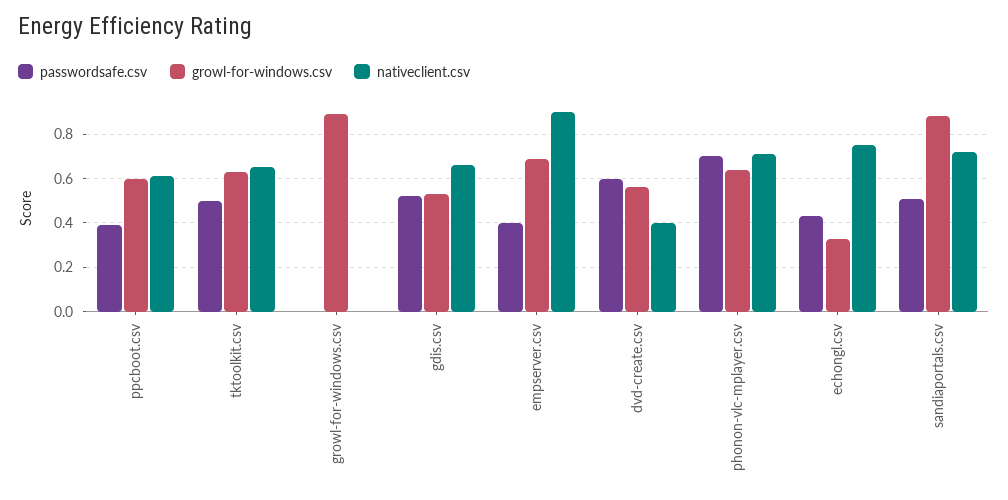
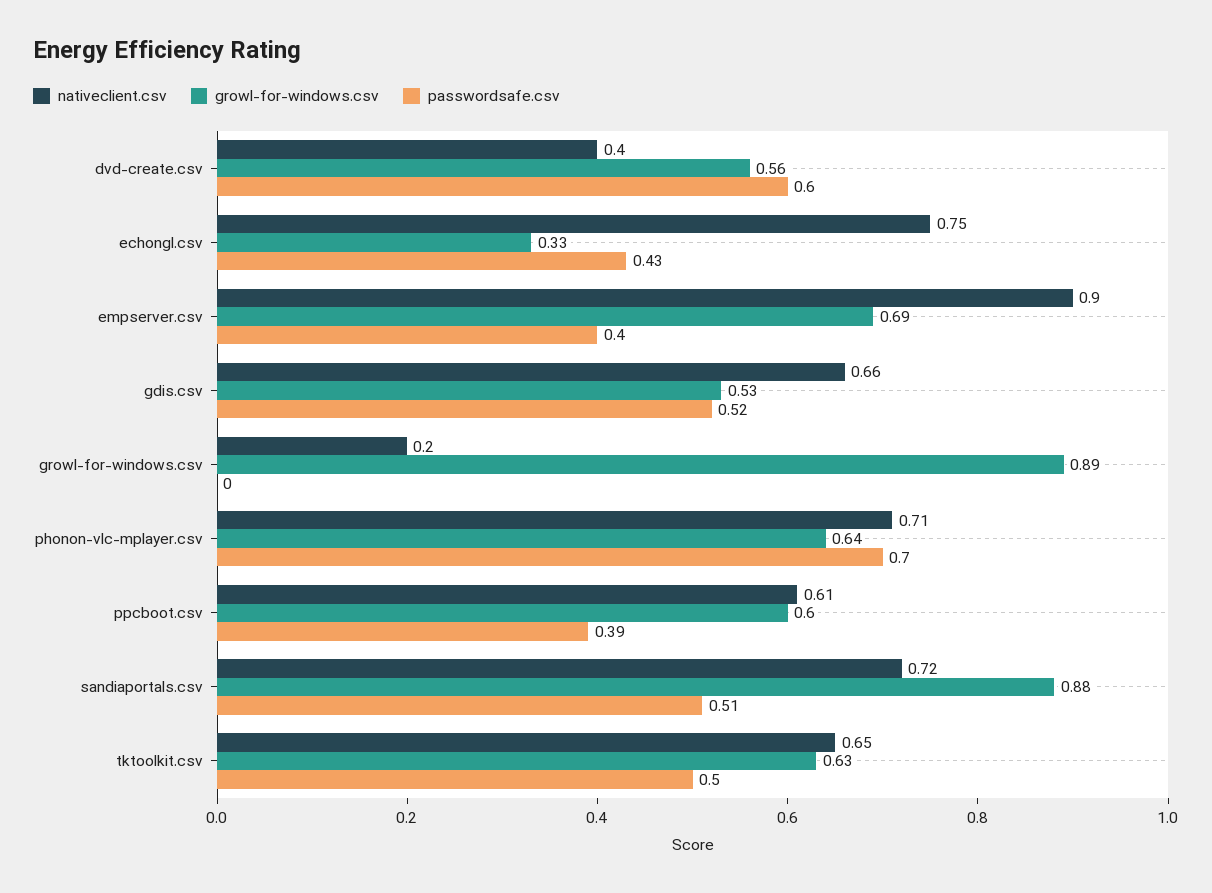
nativeclient.csv, growl-for-windows.csv: 0 -> 0.2

